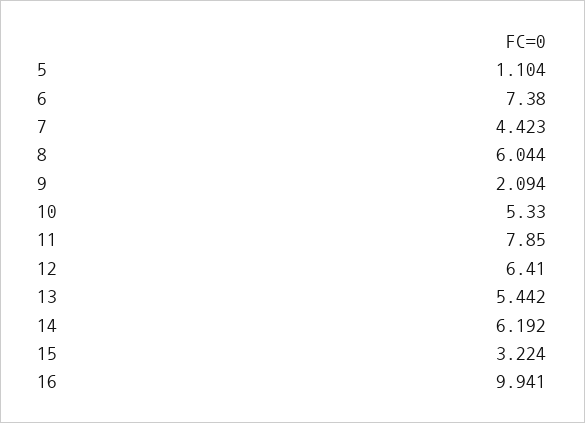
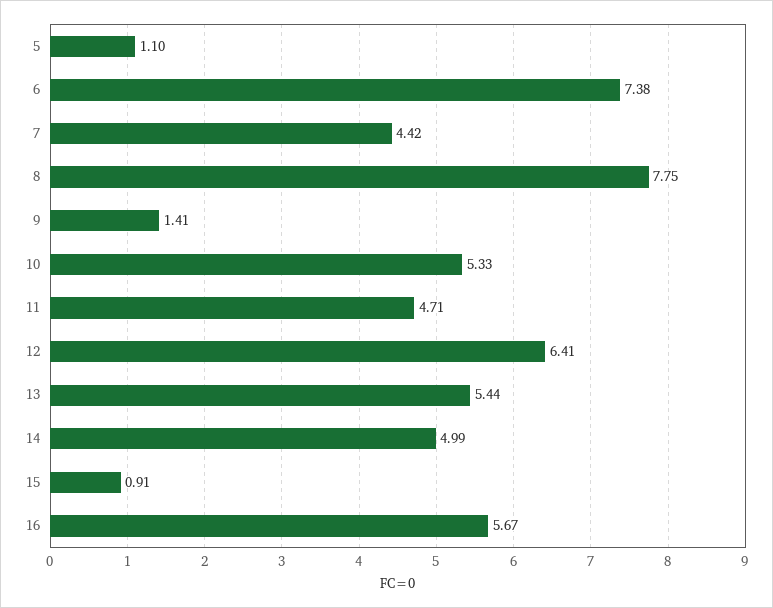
8: 6.044 -> 7.75
9: 2.094 -> 1.41
11: 7.85 -> 4.71
14: 6.192 -> 4.99
15: 3.224 -> 0.91
16: 9.941 -> 5.67

